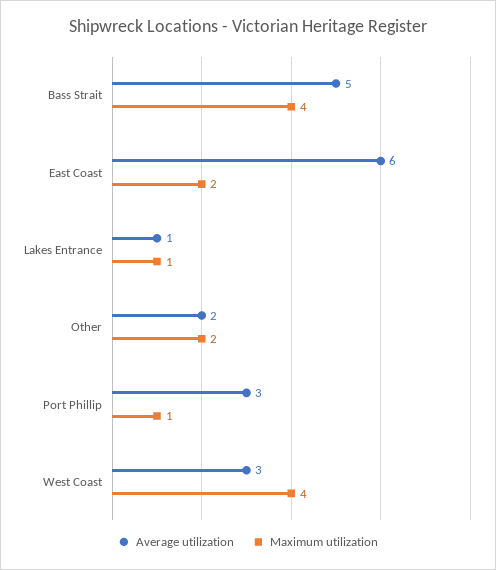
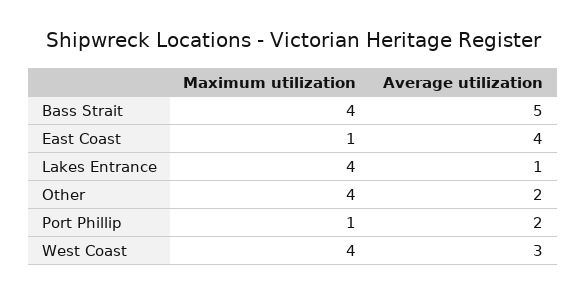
Average utilization, East Coast: 6 -> 4
Maximum utilization, East Coast: 2 -> 1
Maximum utilization, Lakes Entrance: 1 -> 4
Maximum utilization, Other: 2 -> 4
Average utilization, Port Phillip: 3 -> 2

